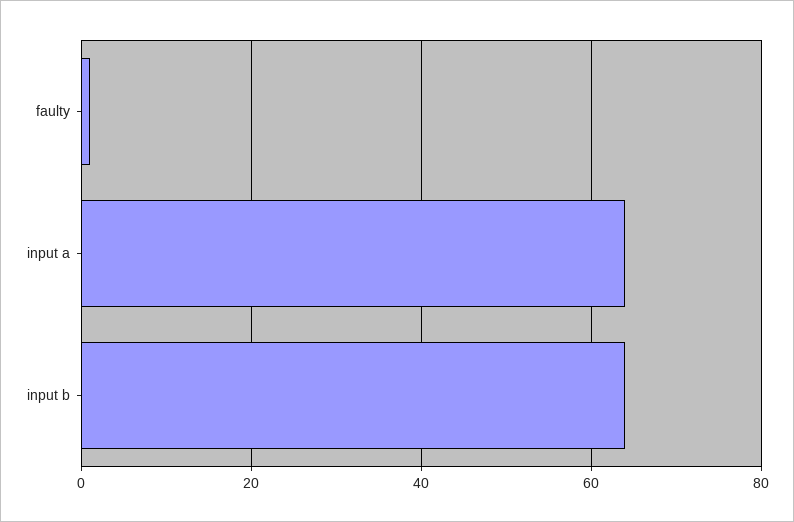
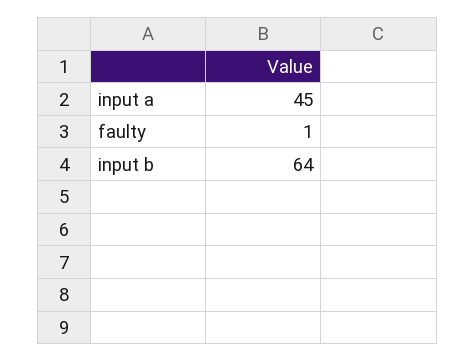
input a: 65 -> 45

